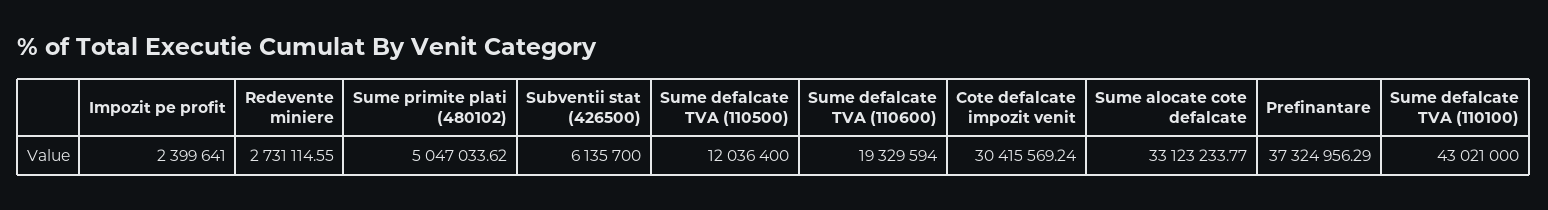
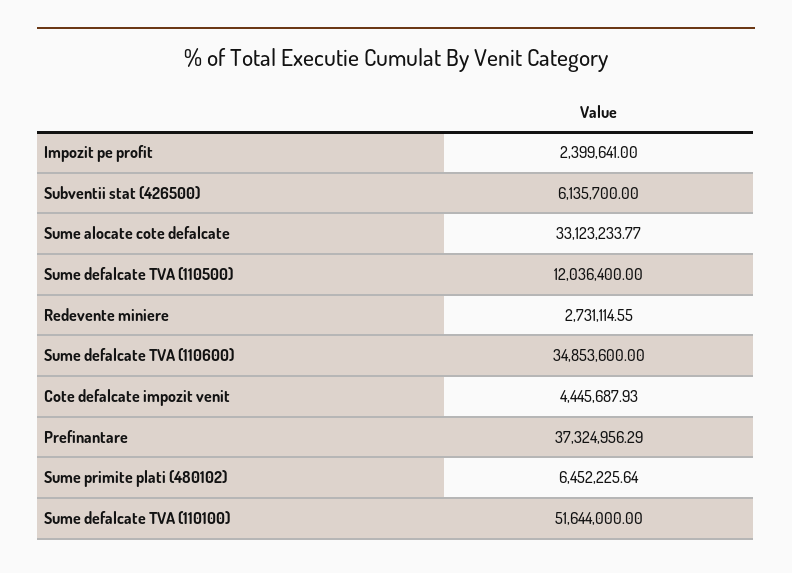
Sume primite plati (480102): 5047033.62 -> 6452225.64
Sume defalcate TVA (110600): 19329594 -> 34853600
Cote defalcate impozit venit: 30415569.24 -> 4445687.93
Sume defalcate TVA (110100): 43021000 -> 51644000

